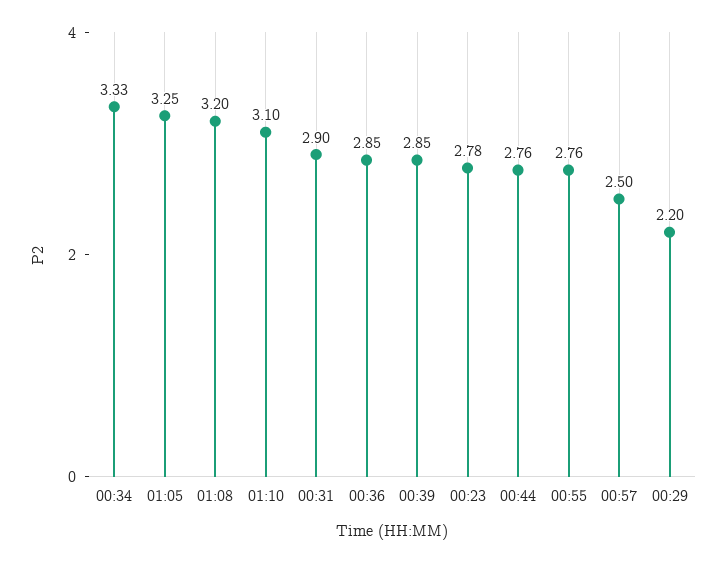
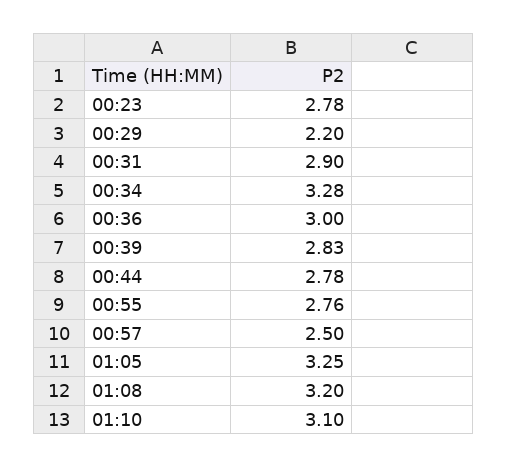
00:34: 3.33 -> 3.28
00:36: 2.85 -> 3
00:39: 2.85 -> 2.83
00:44: 2.76 -> 2.78

